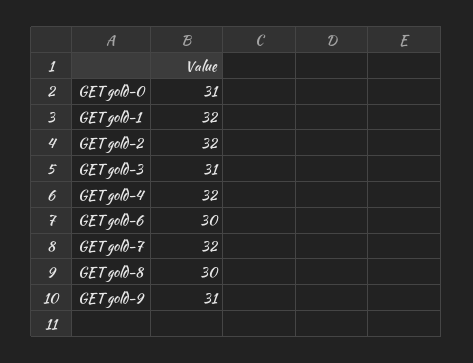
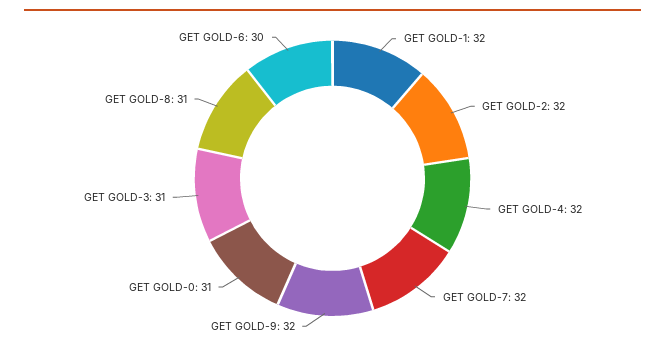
GET gold-8: 30 -> 31
GET gold-9: 31 -> 32

